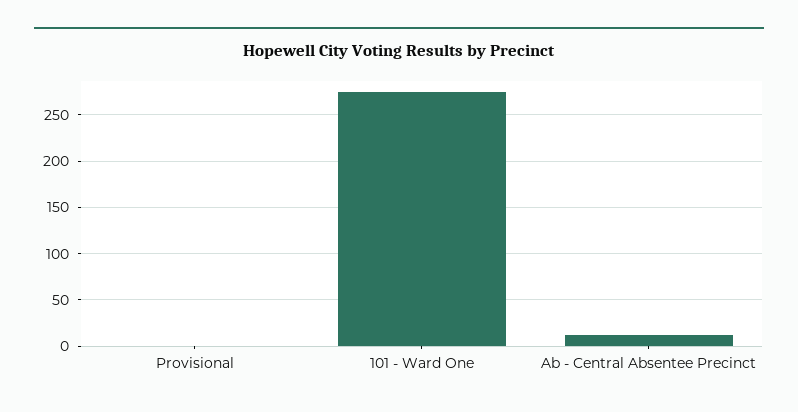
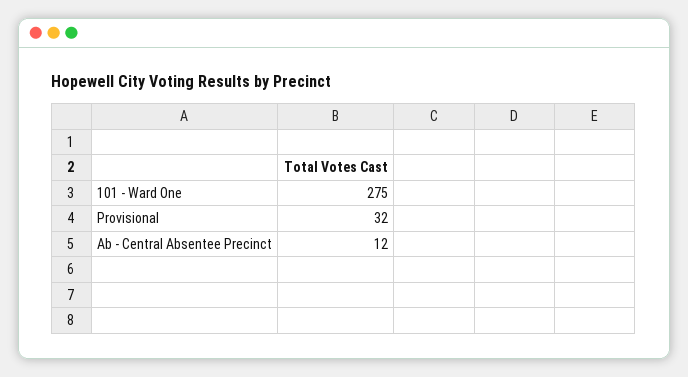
Provisional: 0 -> 32

